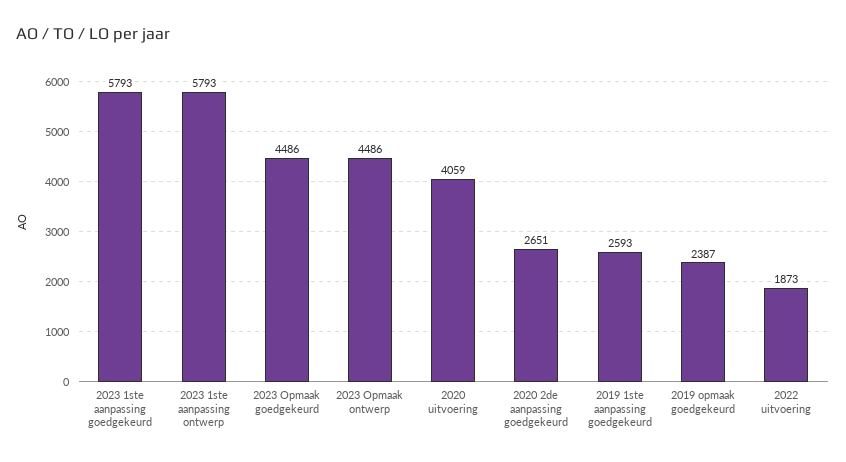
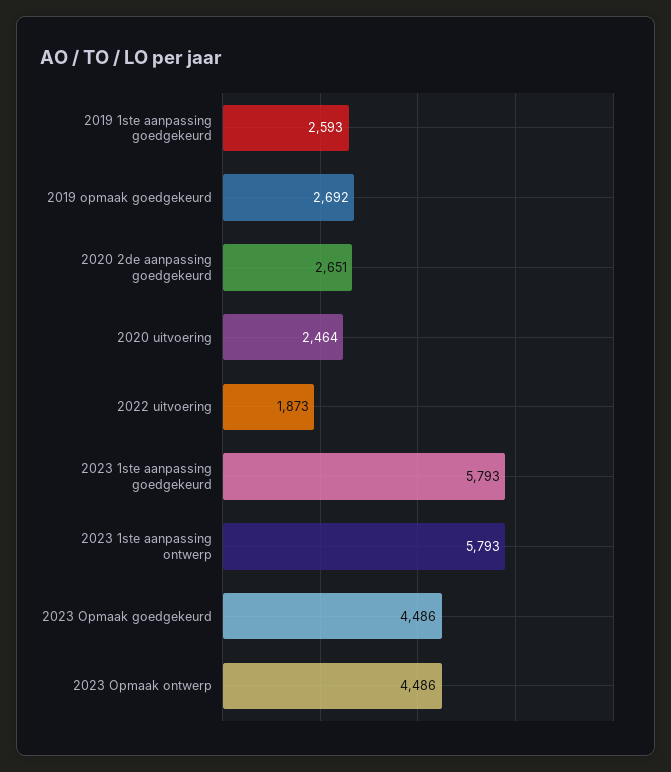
2020 uitvoering: 4059 -> 2464
2019 opmaak goedgekeurd: 2387 -> 2692

